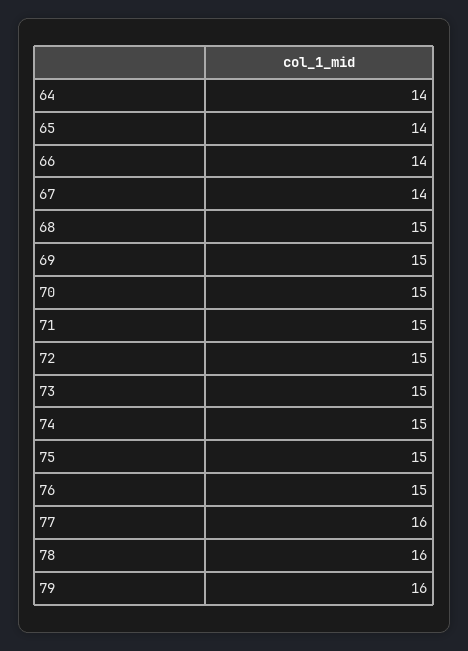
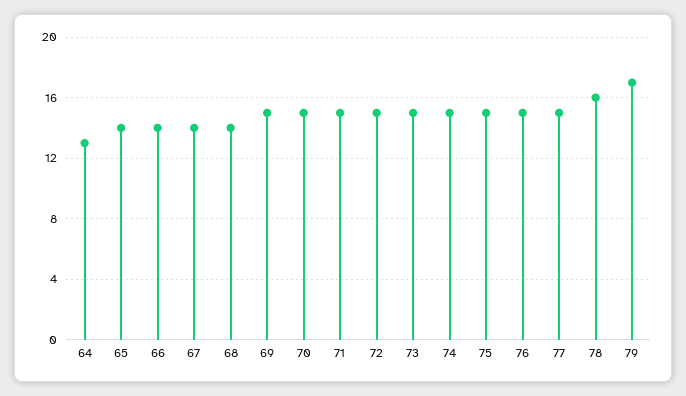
64: 14 -> 13
68: 15 -> 14
77: 16 -> 15
79: 16 -> 17

